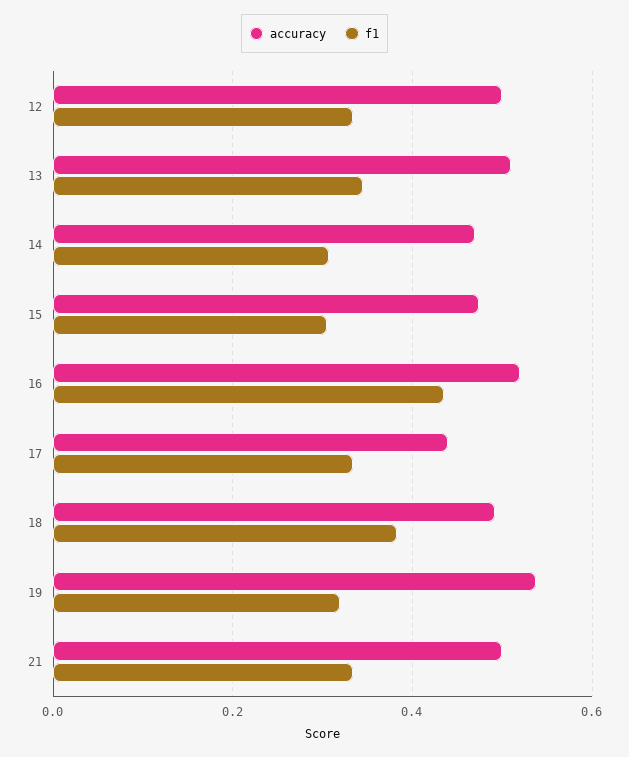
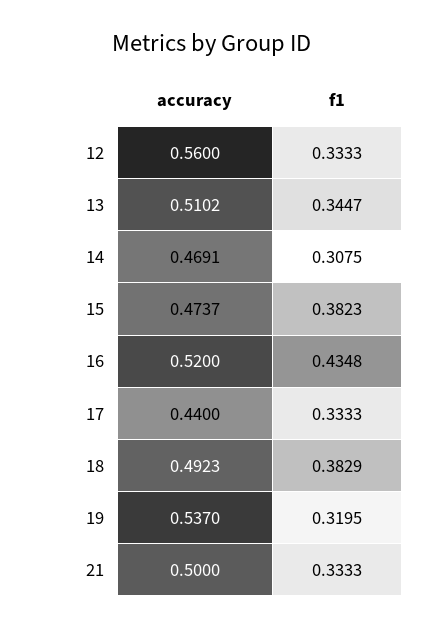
accuracy, 12: 0.5 -> 0.56
f1, 15: 0.3 -> 0.3823

